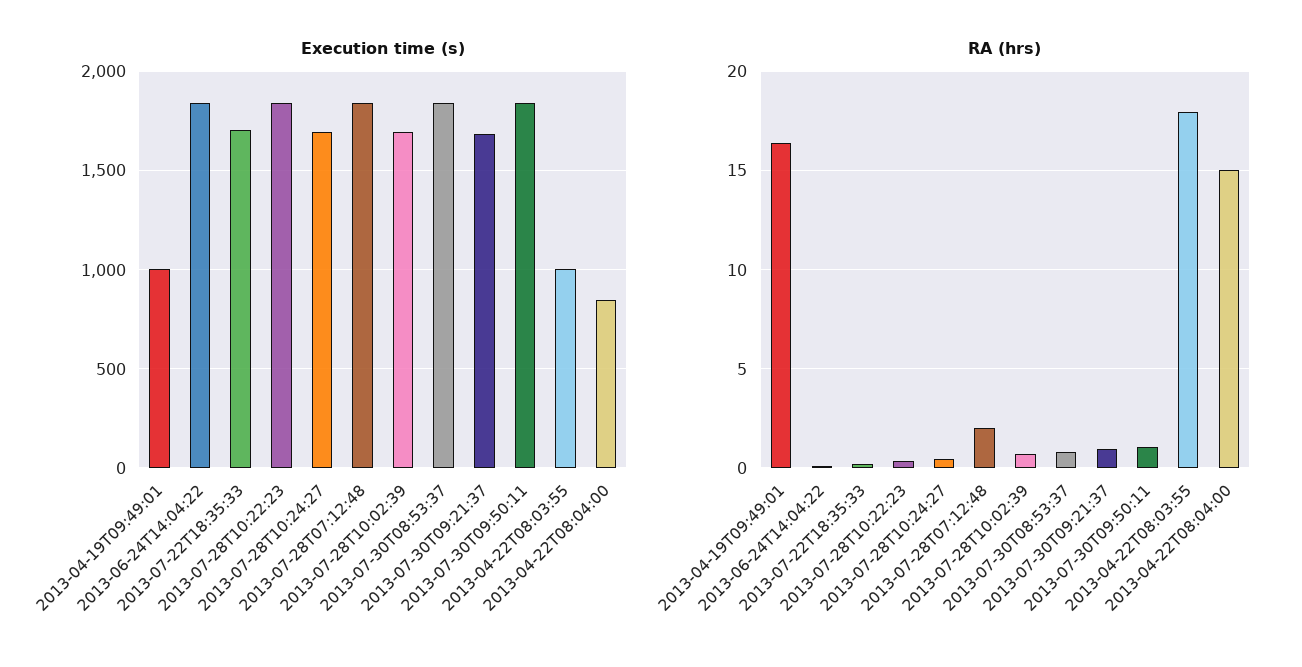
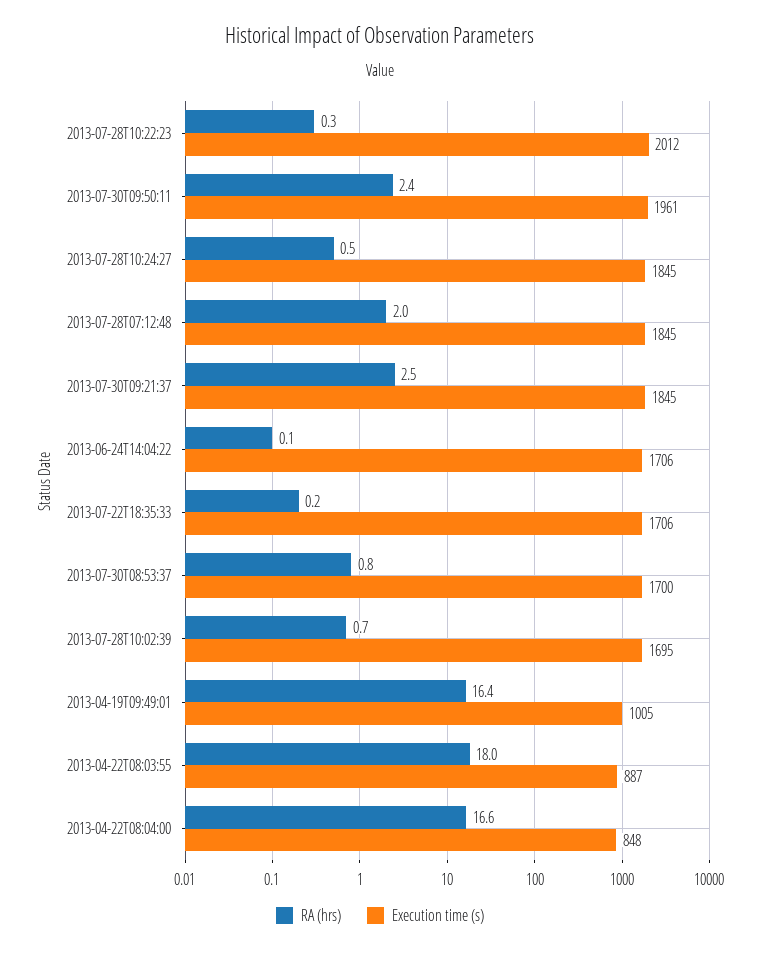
Execution time (s), 2013-06-24T14:04:22: 1850 -> 1706
Execution time (s), 2013-07-28T10:22:23: 1850 -> 2012
Execution time (s), 2013-07-28T10:24:27: 1700 -> 1845
Execution time (s), 2013-07-30T08:53:37: 1850 -> 1700
Execution time (s), 2013-07-30T09:21:37: 1700 -> 1845
Execution time (s), 2013-07-30T09:50:11: 1850 -> 1961
Execution time (s), 2013-04-22T08:03:55: 1000 -> 887
RA (hrs), 2013-07-30T09:21:37: 1 -> 2.5
RA (hrs), 2013-07-30T09:50:11: 1 -> 2.4
RA (hrs), 2013-04-22T08:04:00: 15 -> 16.6

